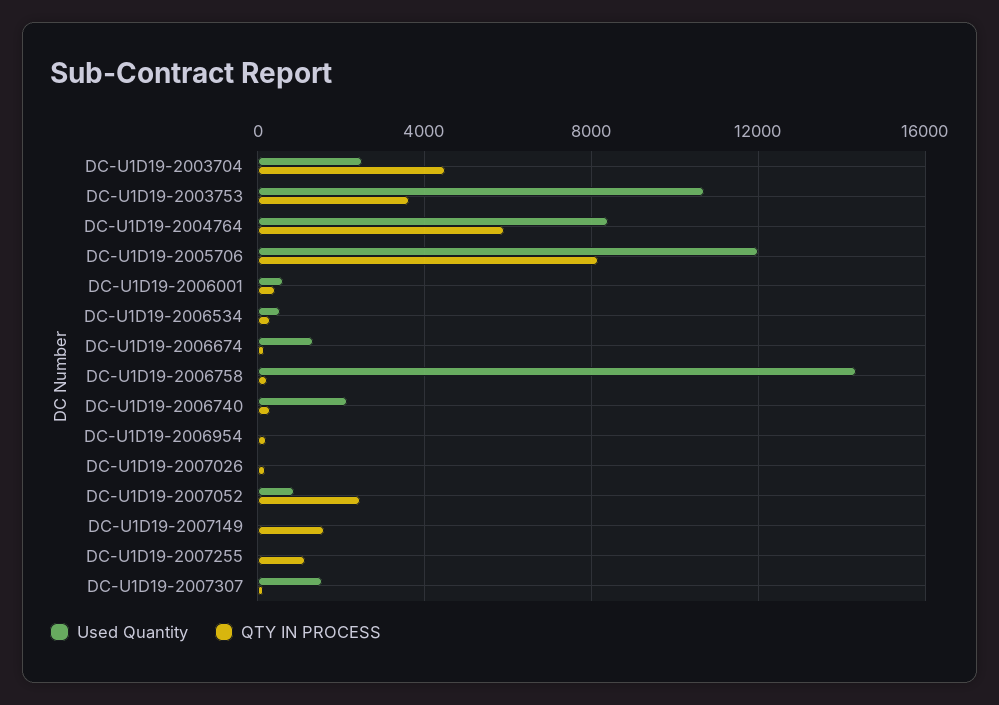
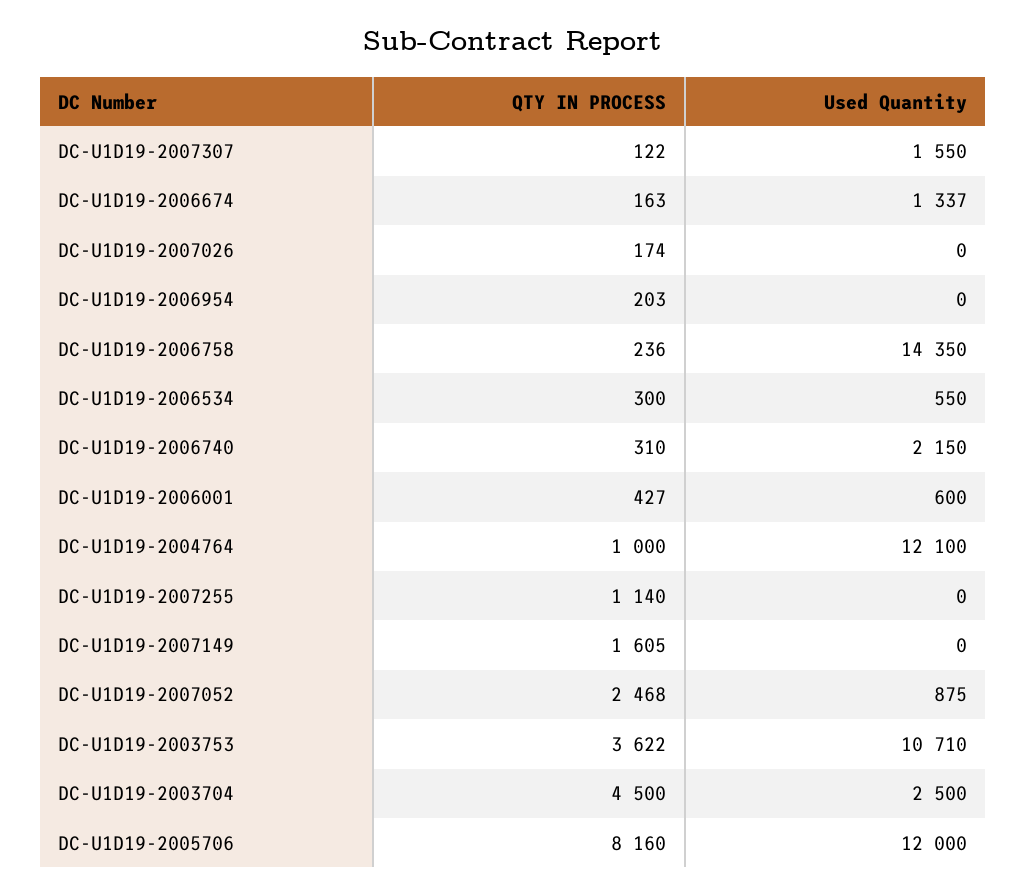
Used Quantity, DC-U1D19-2004764: 8500 -> 12100
QTY IN PROCESS, DC-U1D19-2004764: 6000 -> 1000

